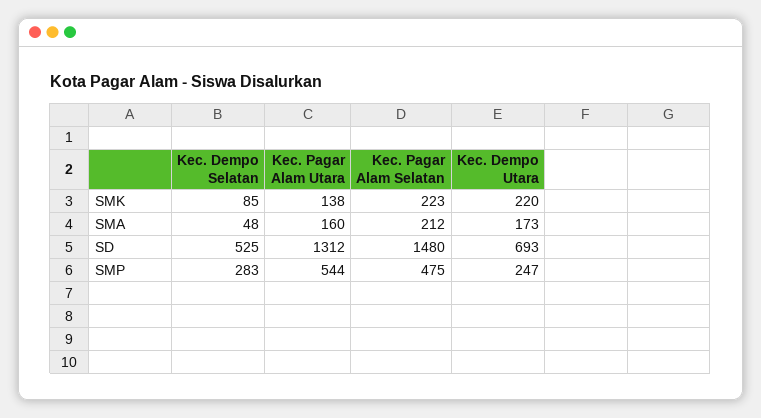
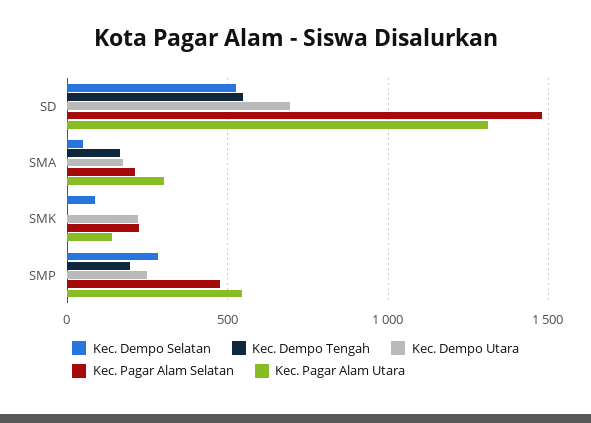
Kec. Pagar Alam Utara, SMA: 160 -> 300
Kec. Dempo Tengah, SD: none -> 550
Kec. Dempo Tengah, SMA: none -> 150
Kec. Dempo Tengah, SMK: none -> 0
Kec. Dempo Tengah, SMP: none -> 200

